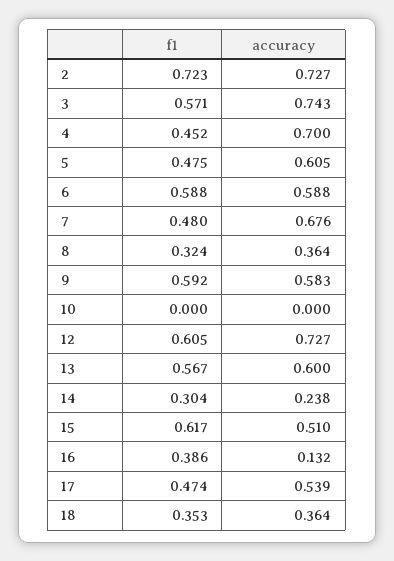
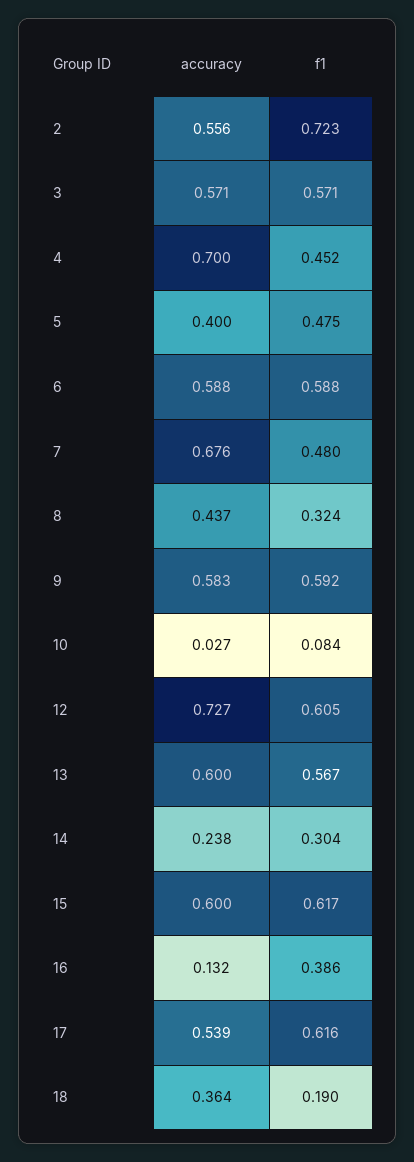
accuracy, 2: 0.727 -> 0.556
accuracy, 3: 0.743 -> 0.571
accuracy, 5: 0.605 -> 0.4
accuracy, 8: 0.364 -> 0.437
f1, 10: 0 -> 0.084
accuracy, 10: 0 -> 0.027
accuracy, 15: 0.51 -> 0.6
f1, 17: 0.474 -> 0.616
f1, 18: 0.353 -> 0.19

